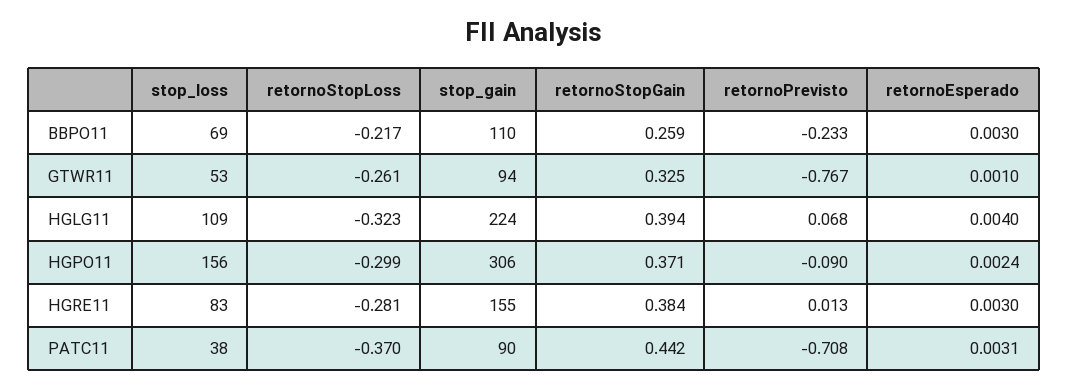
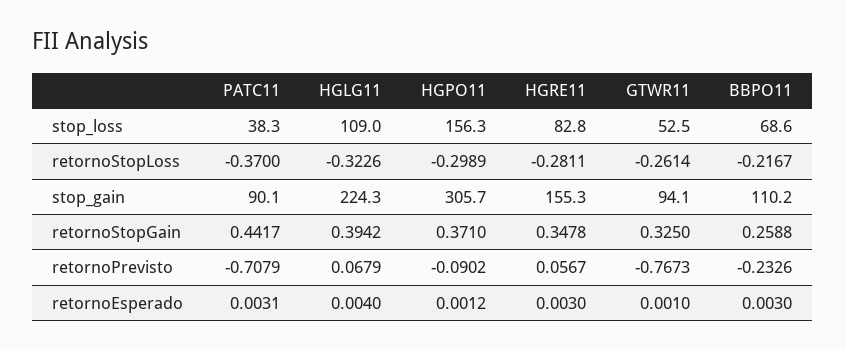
retornoEsperado, HGPO11: 0.0024 -> 0.0012
retornoStopGain, HGRE11: 0.384 -> 0.3478
retornoPrevisto, HGRE11: 0.013 -> 0.0567

